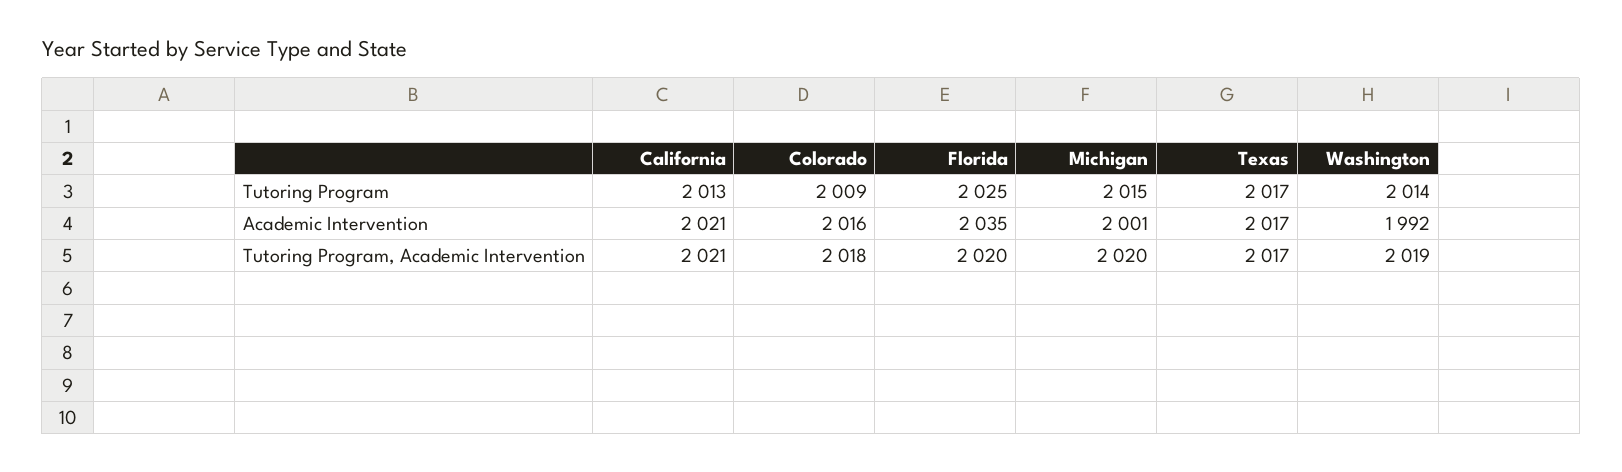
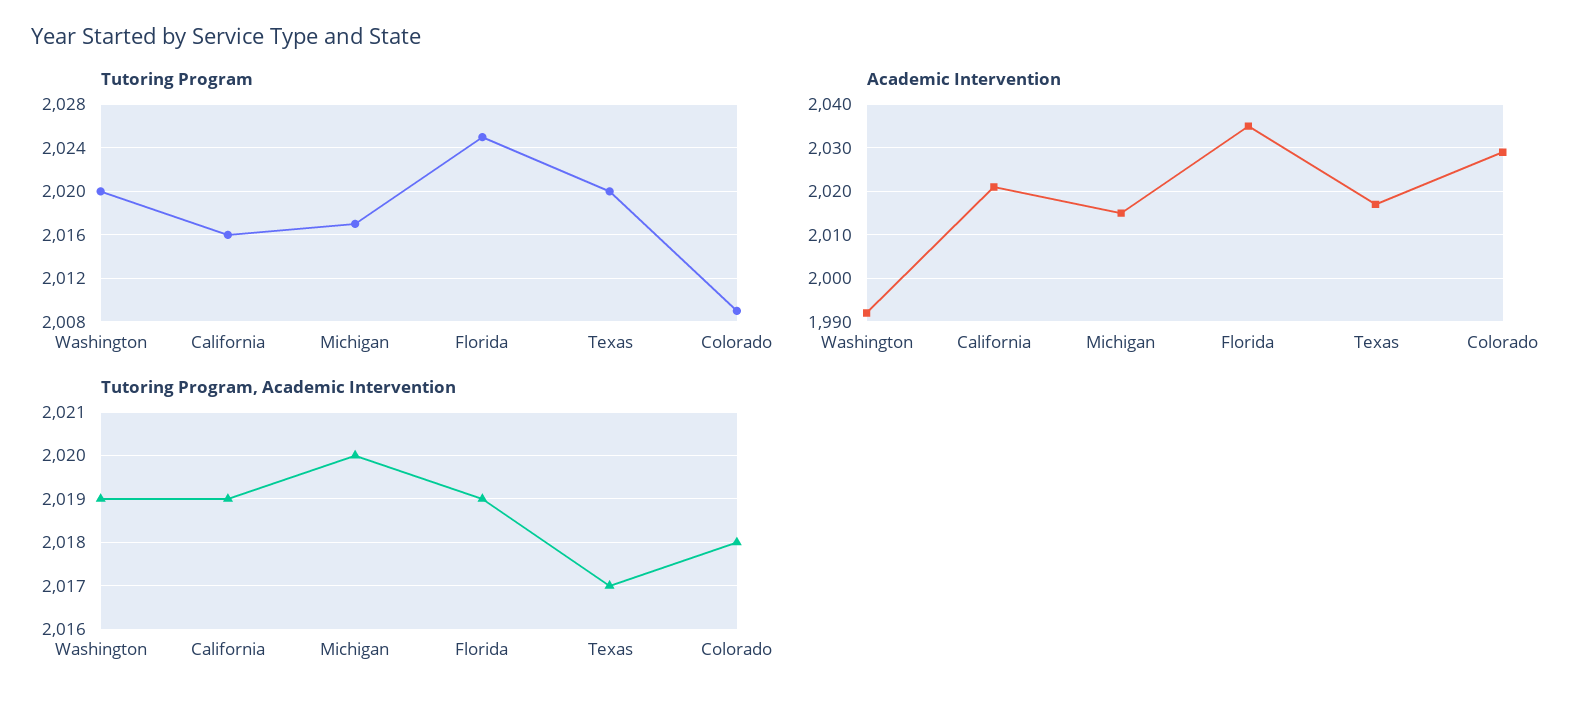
Tutoring Program, California: 2013 -> 2016
Tutoring Program, Michigan: 2015 -> 2017
Tutoring Program, Texas: 2017 -> 2020
Tutoring Program, Washington: 2014 -> 2020
Academic Intervention, Colorado: 2016 -> 2030
Academic Intervention, Michigan: 2001 -> 2015
Tutoring Program, Academic Intervention, California: 2021 -> 2019
Tutoring Program, Academic Intervention, Florida: 2020 -> 2019

